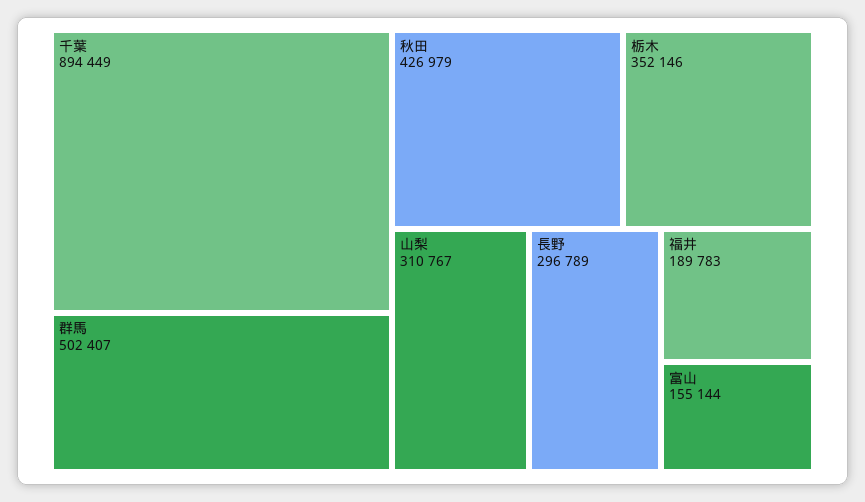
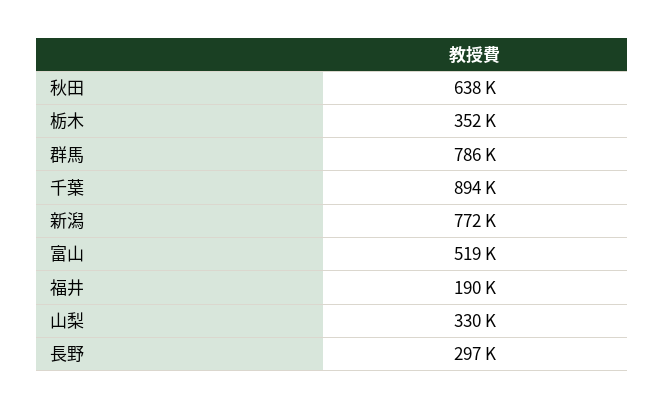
群馬: 502407 -> 786000
秋田: 426979 -> 638000
山梨: 310767 -> 330000
富山: 155144 -> 519000
新潟: none -> 772000

